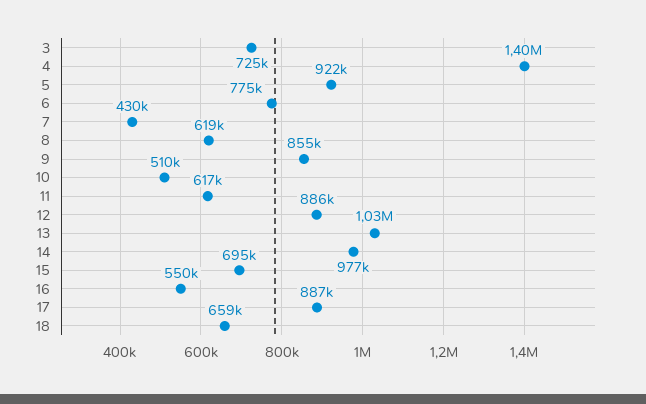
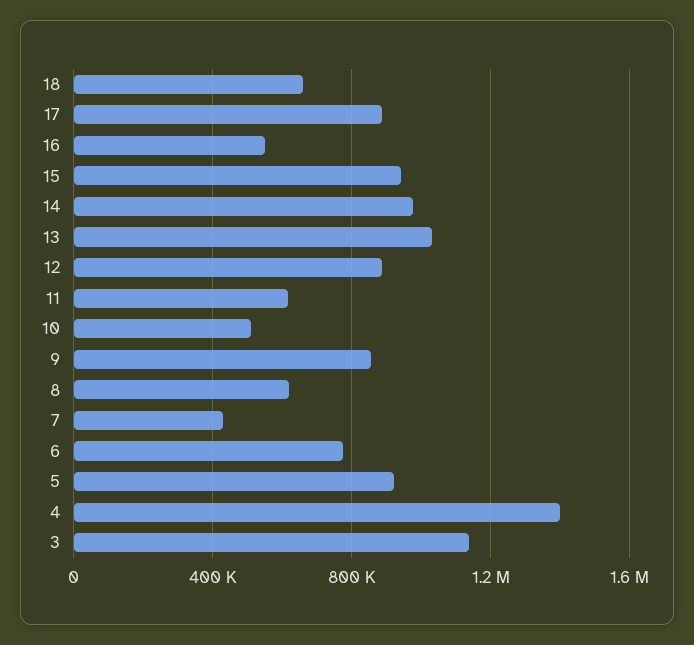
3: 725000 -> 1150000
15: 695000 -> 950000

